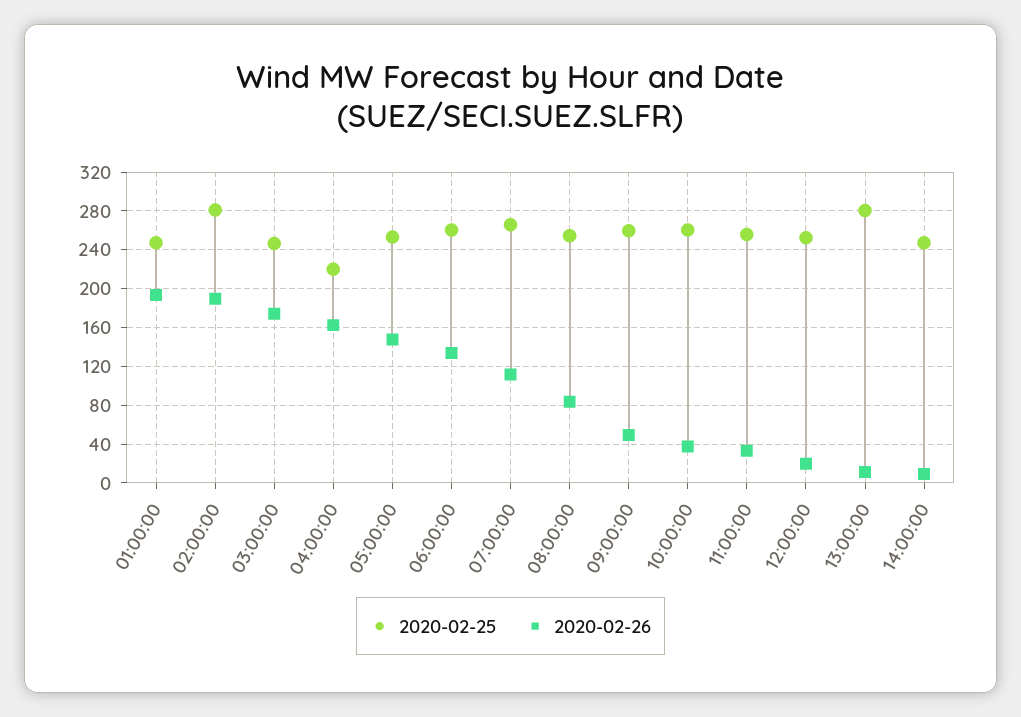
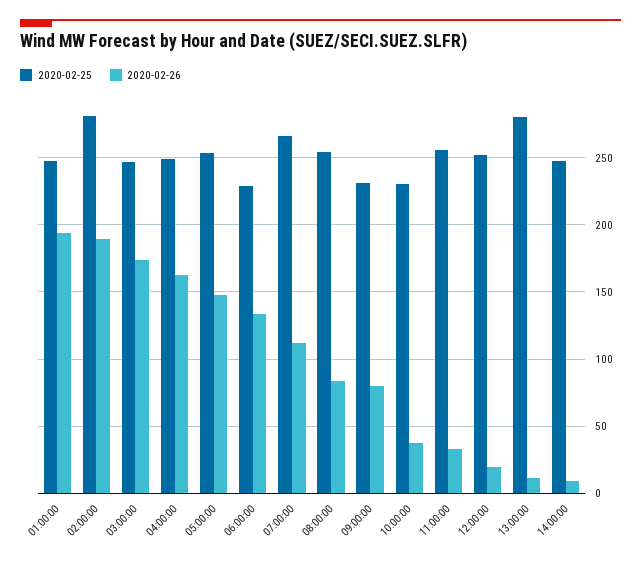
2020-02-25, 04:00:00: 220 -> 250
2020-02-25, 06:00:00: 260 -> 230
2020-02-25, 09:00:00: 260 -> 230
2020-02-26, 09:00:00: 50 -> 80
2020-02-25, 10:00:00: 260 -> 230

